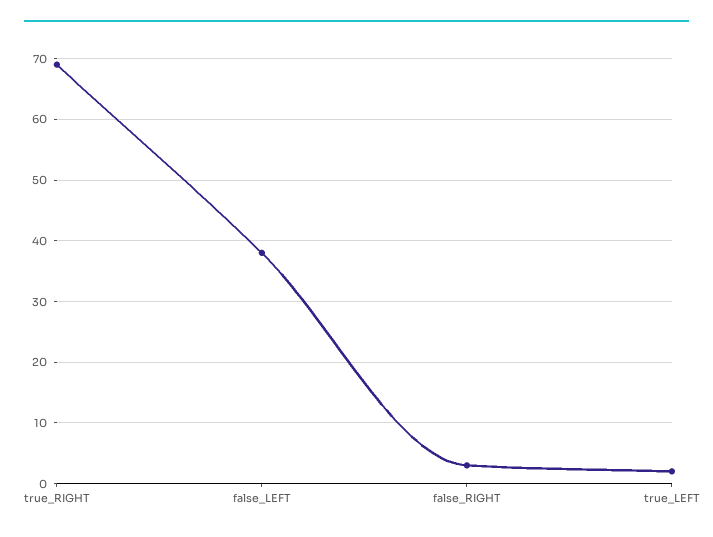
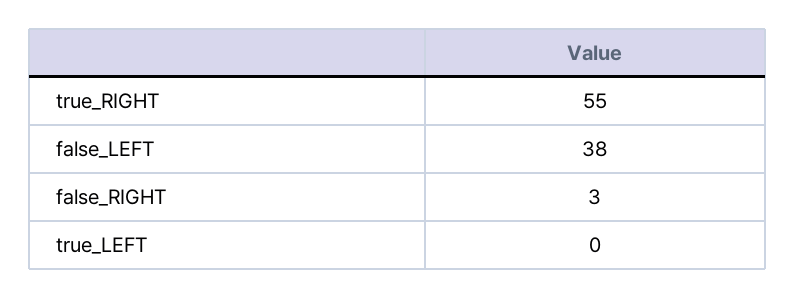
true_RIGHT: 69 -> 55
true_LEFT: 2 -> 0

